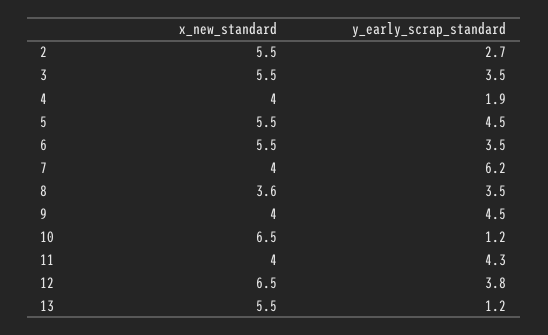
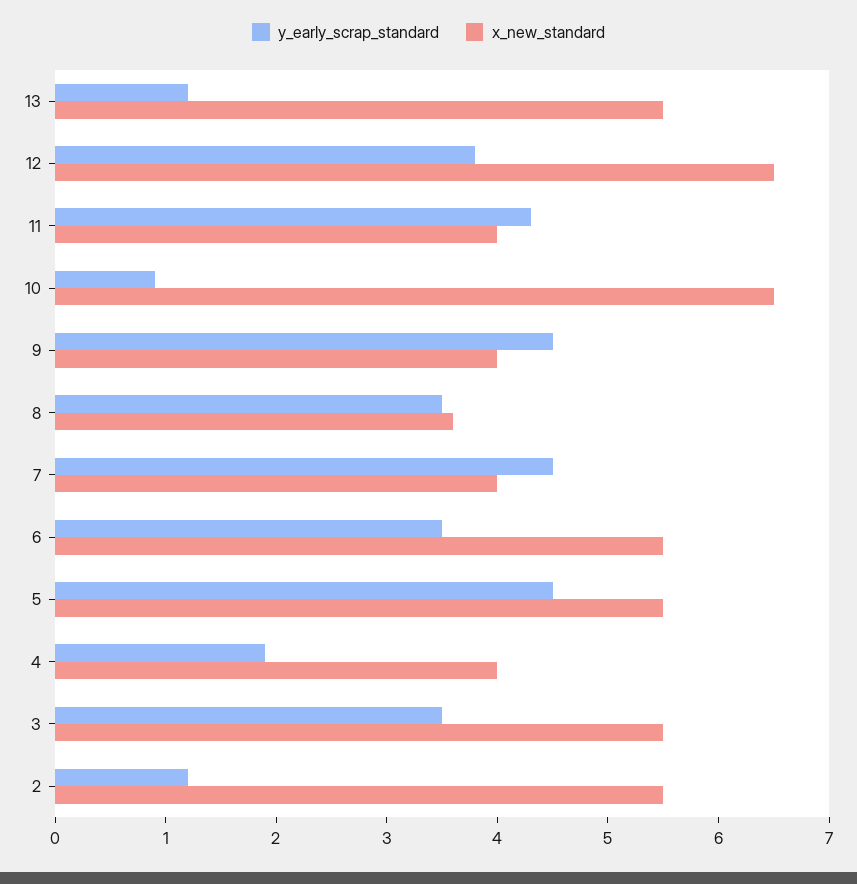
y_early_scrap_standard, 2: 2.7 -> 1.2
y_early_scrap_standard, 7: 6.2 -> 4.5
y_early_scrap_standard, 10: 1.2 -> 0.9

